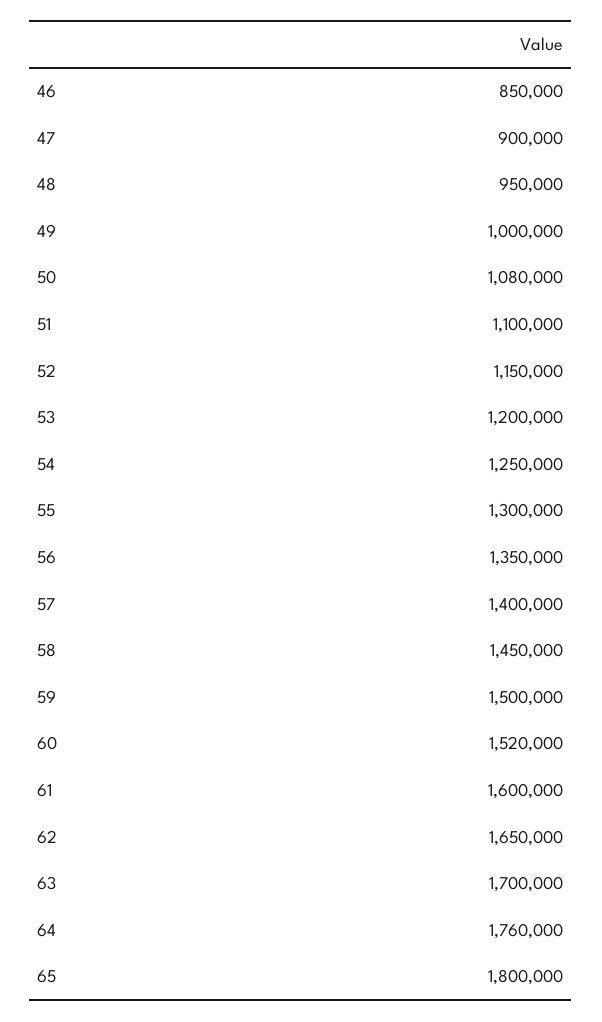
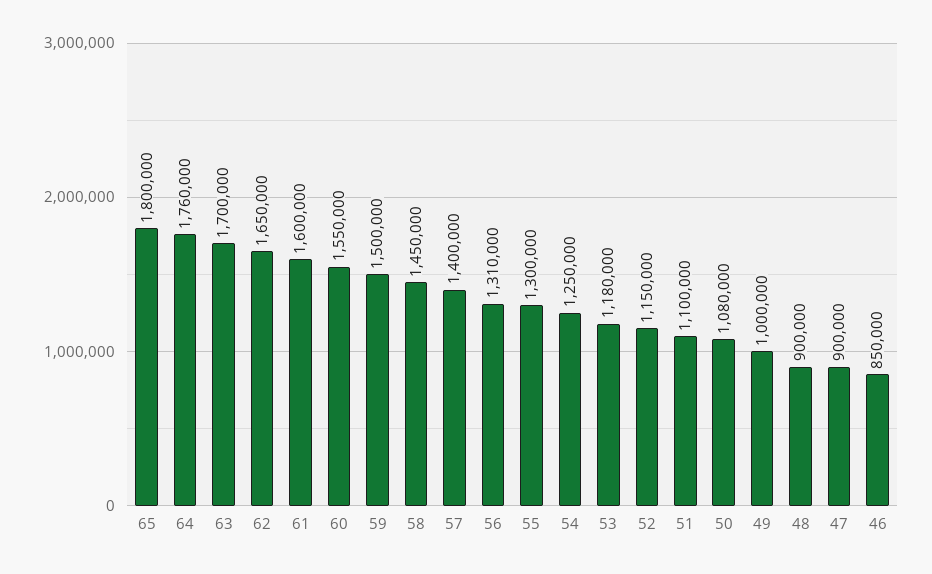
48: 950000 -> 900000
53: 1200000 -> 1180000
56: 1350000 -> 1310000
60: 1520000 -> 1550000

